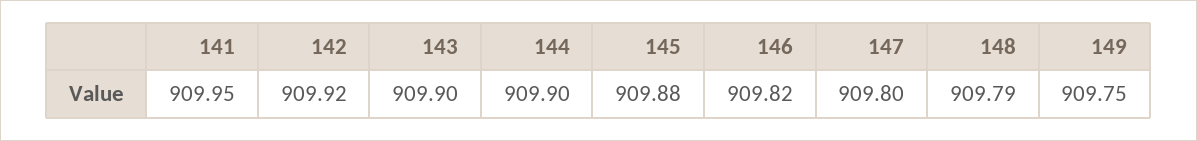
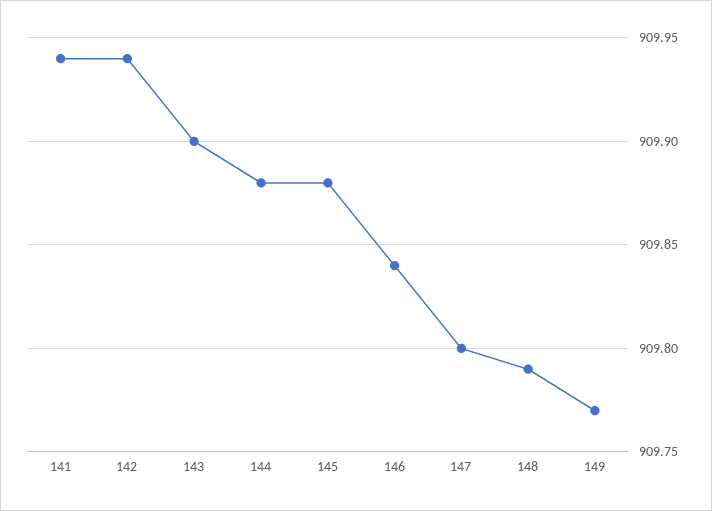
141: 909.95 -> 909.94
142: 909.92 -> 909.94
144: 909.9 -> 909.88
146: 909.82 -> 909.84
149: 909.75 -> 909.77

